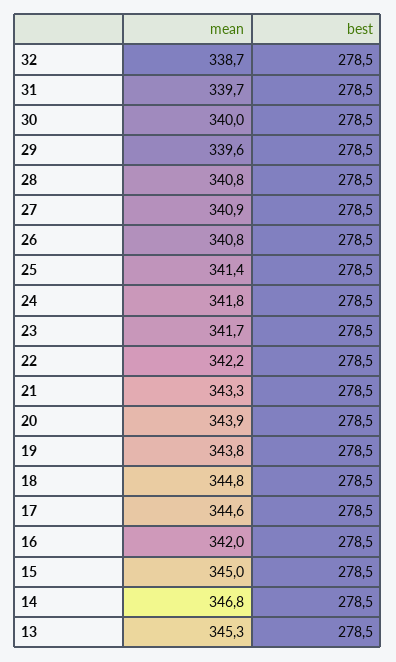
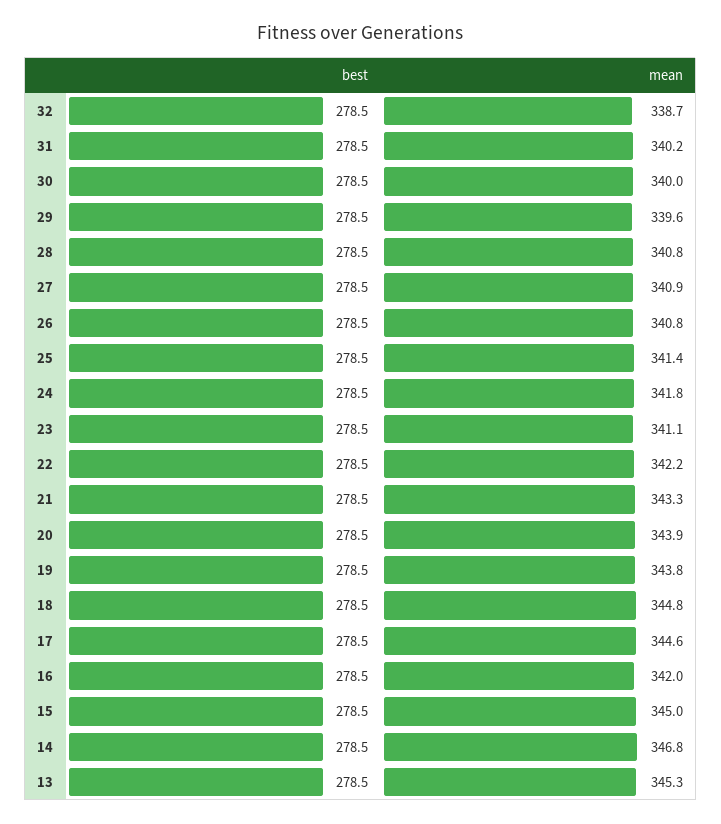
mean, 31: 339.7 -> 340.2
mean, 23: 341.7 -> 341.1

